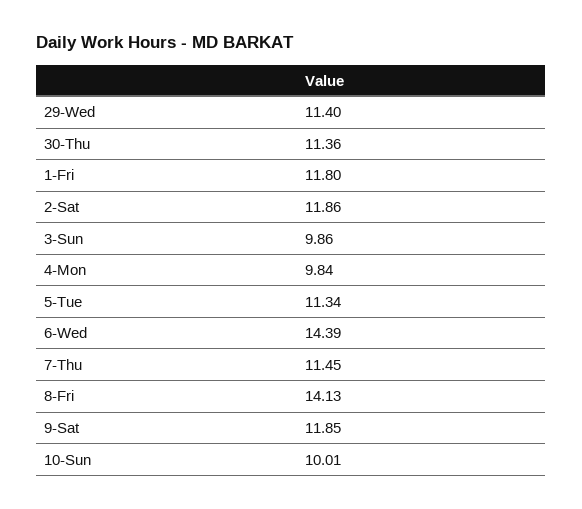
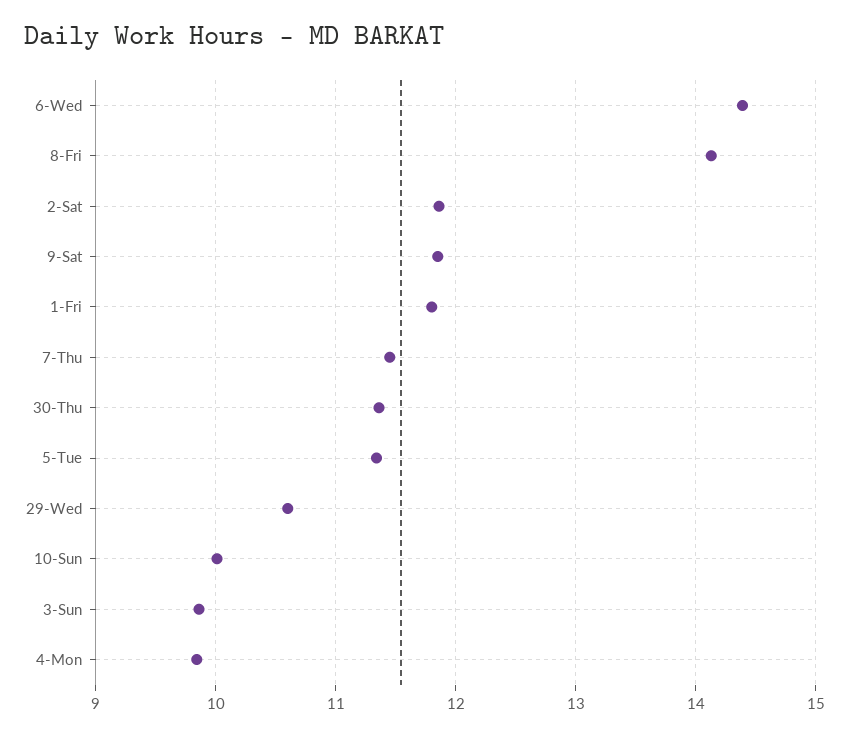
29-Wed: 11.4 -> 10.6

